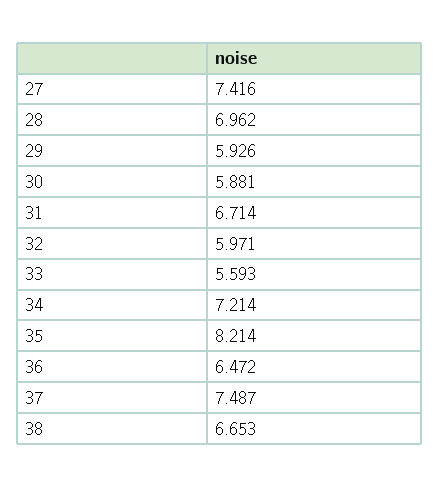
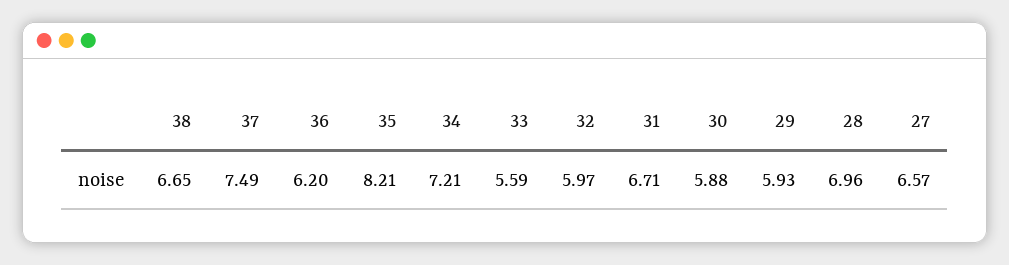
27: 7.416 -> 6.57
36: 6.472 -> 6.2

